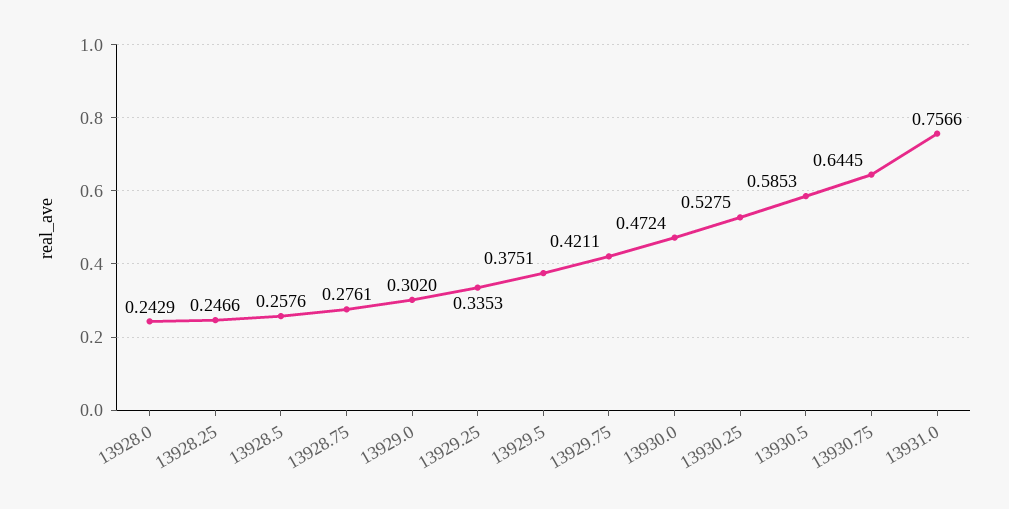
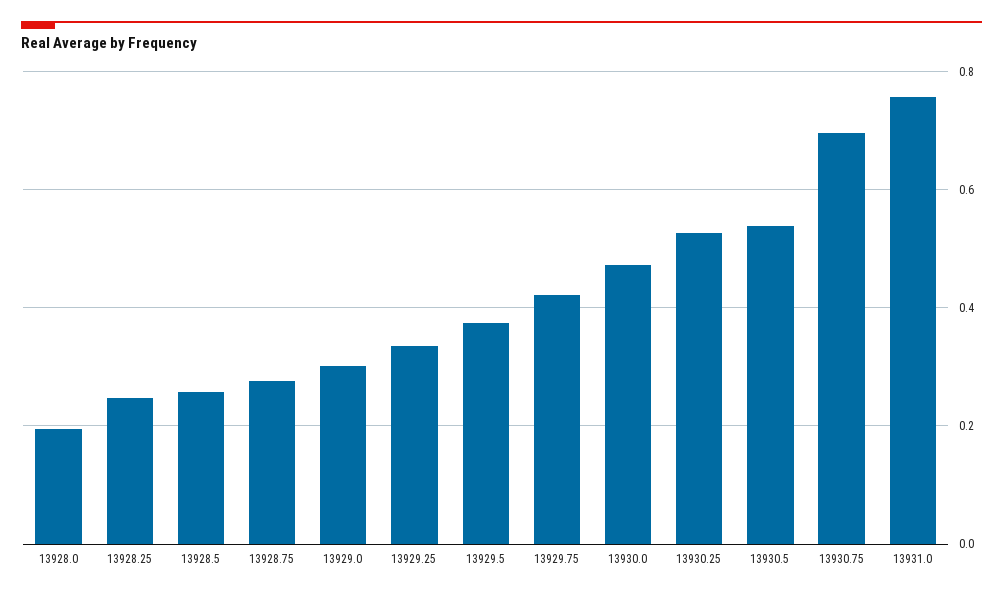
13928.0: 0.2429 -> 0.2
13930.5: 0.5853 -> 0.54
13930.75: 0.6445 -> 0.7

